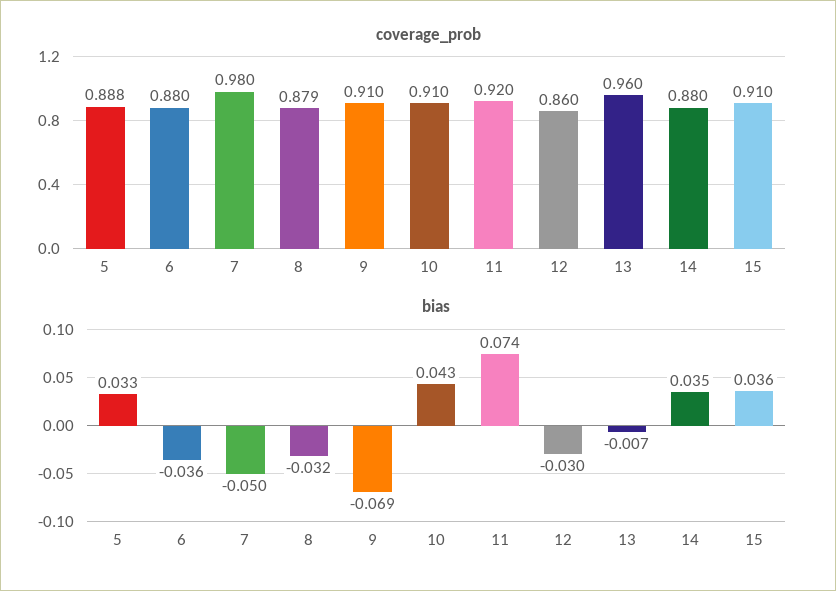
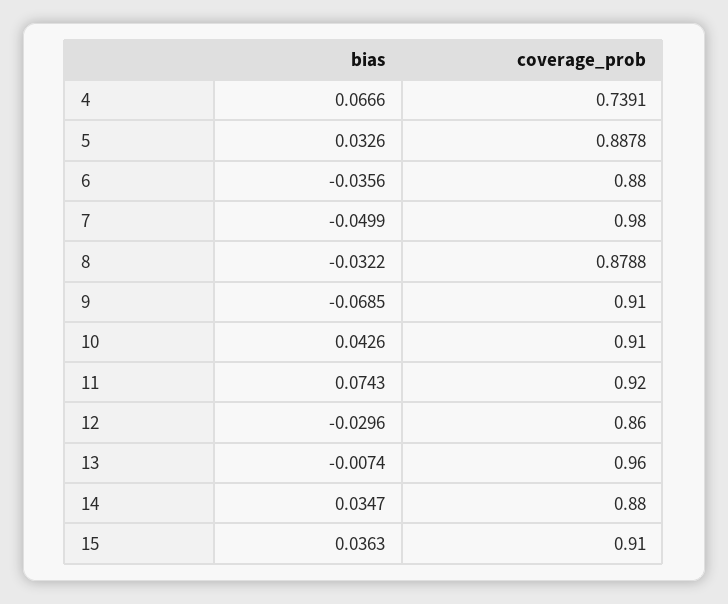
bias, 4: none -> 0.0666
coverage_prob, 4: none -> 0.7391

